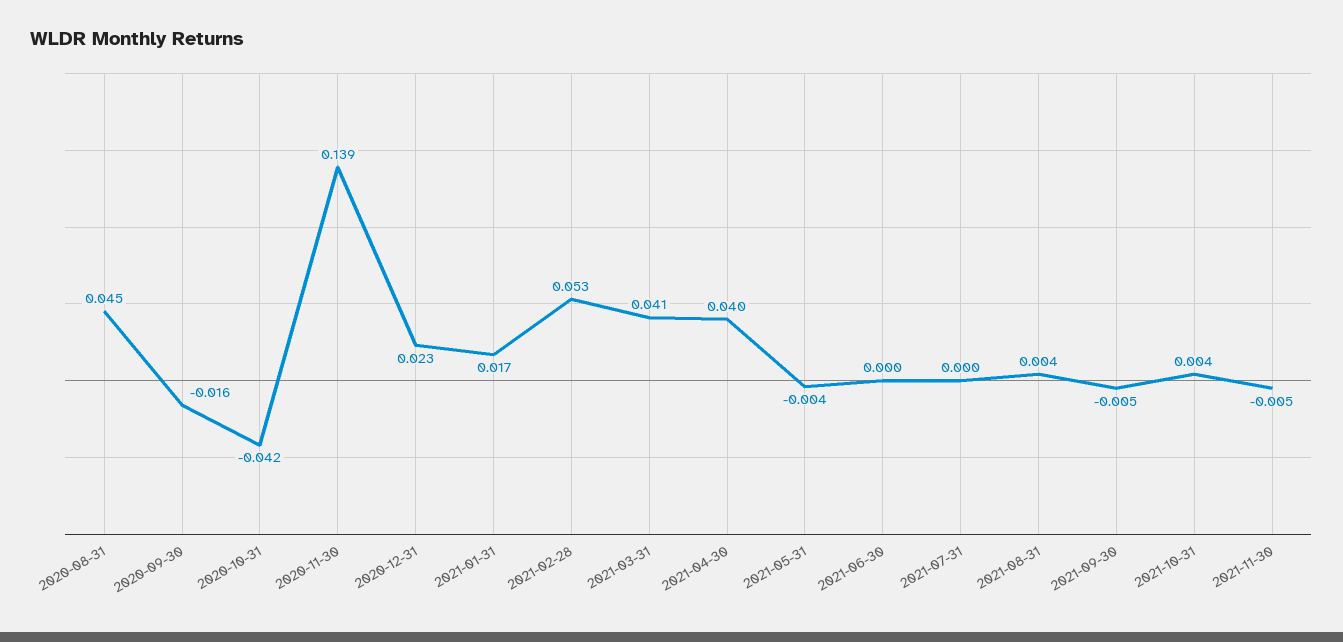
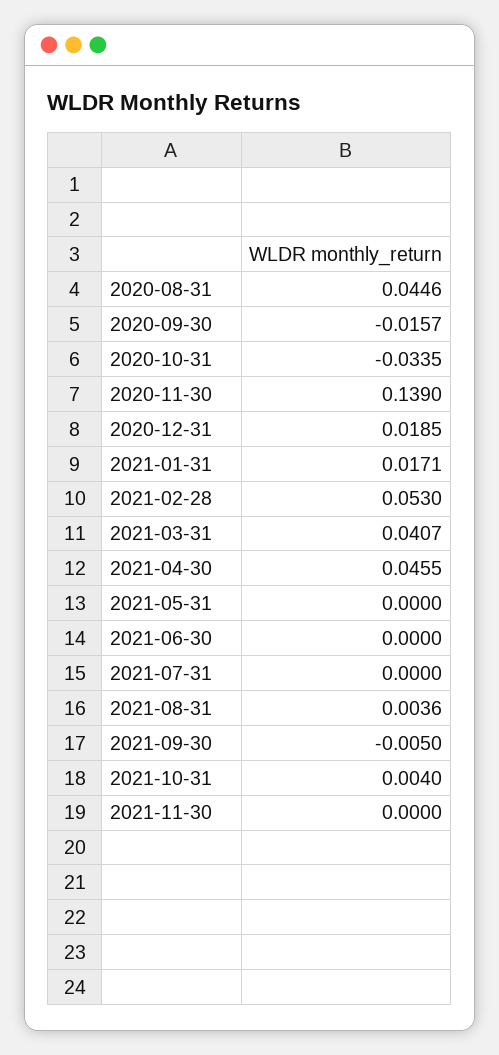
2020-10-31: -0.042 -> -0.0335
2020-12-31: 0.023 -> 0.0185
2021-04-30: 0.04 -> 0.0455
2021-05-31: -0.004 -> 0
2021-11-30: -0.005 -> 0

